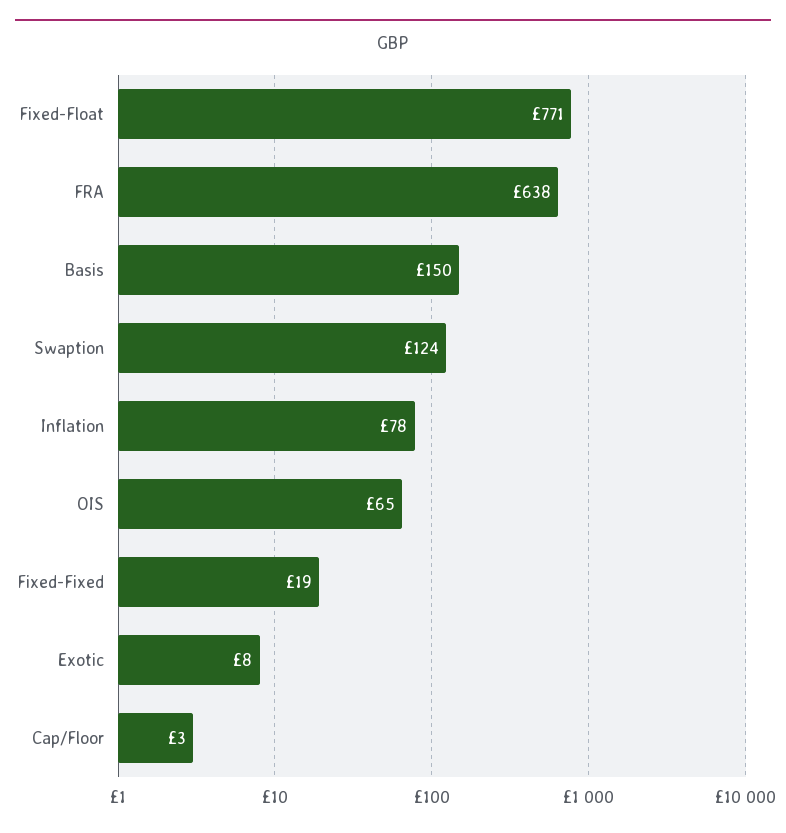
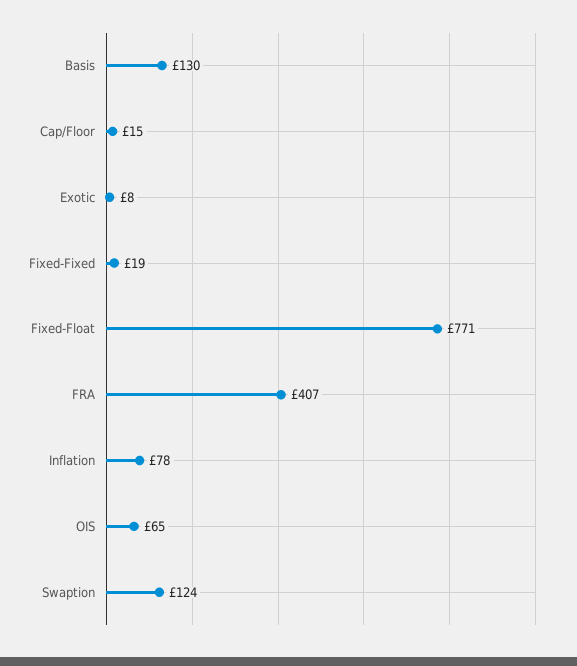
FRA: 638 -> 407
Basis: 150 -> 130
Cap/Floor: 3 -> 15

